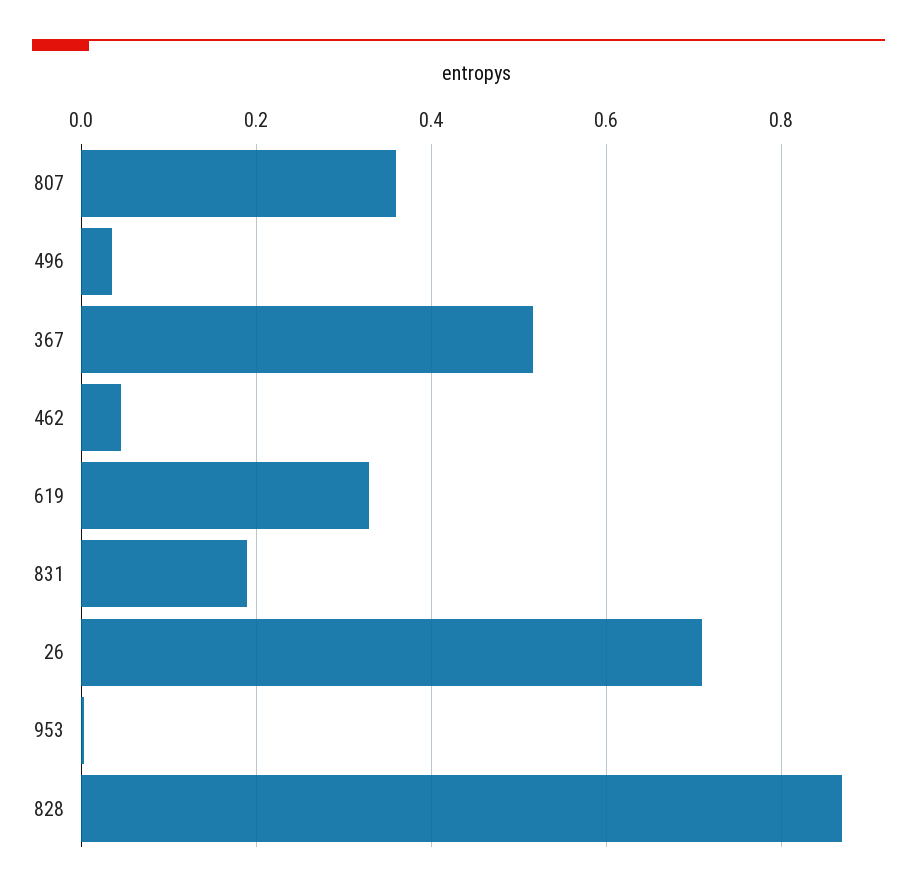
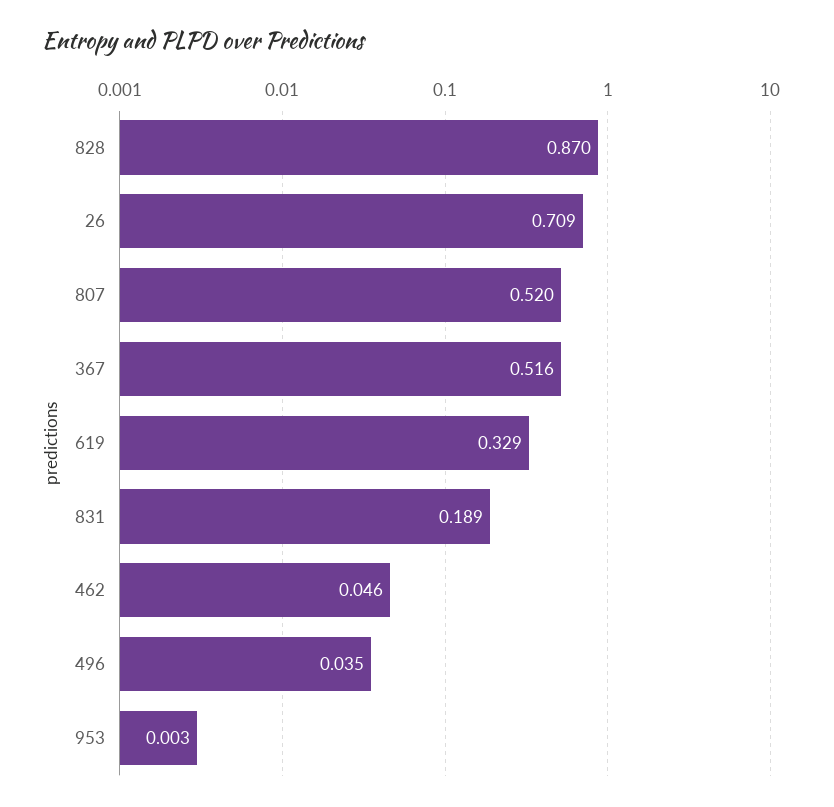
807: 0.36 -> 0.52

